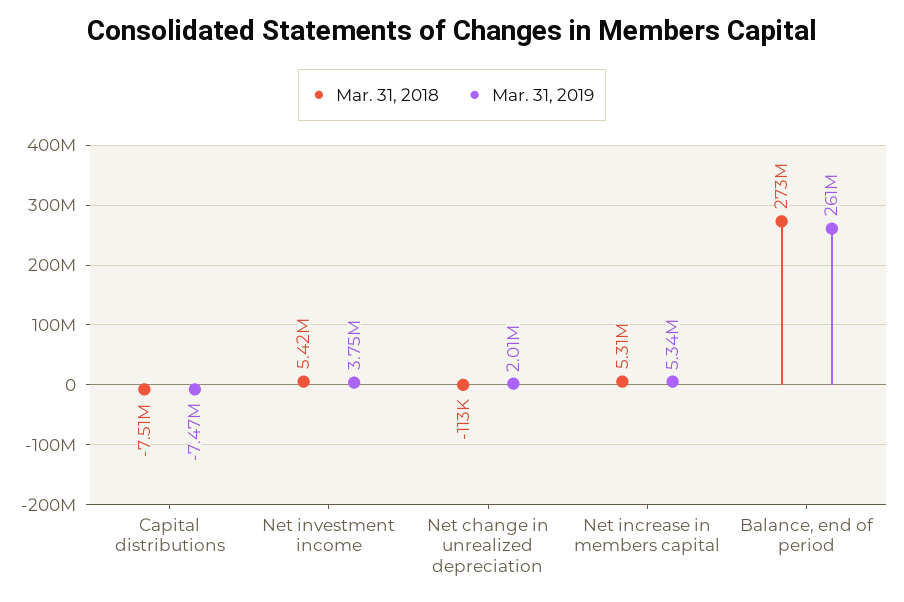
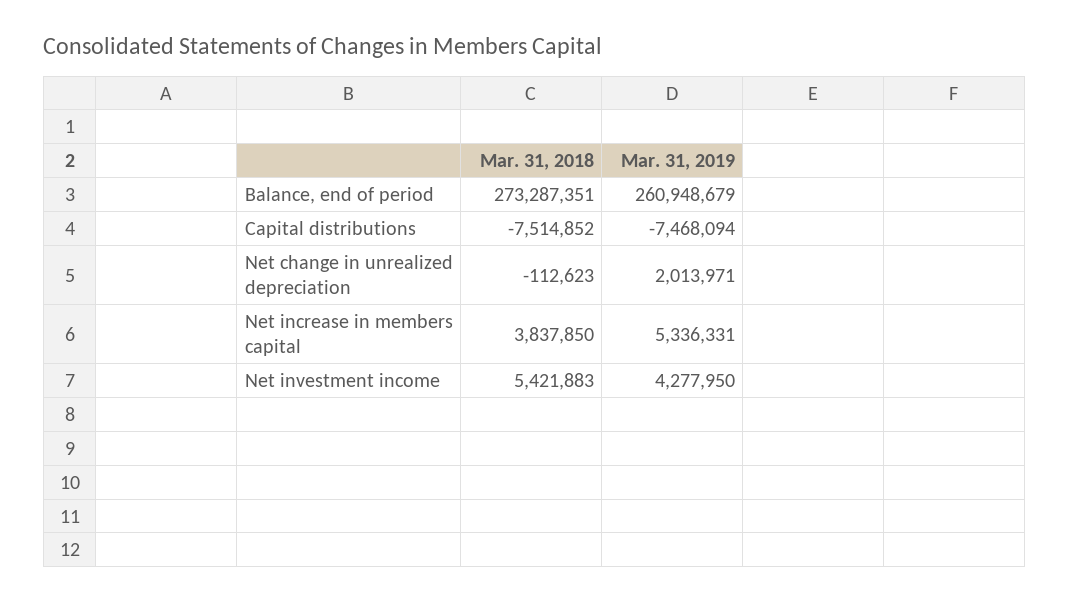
Mar. 31, 2019, Net investment income: 3750000 -> 4277950
Mar. 31, 2018, Net increase in members capital: 5310000 -> 3837850

